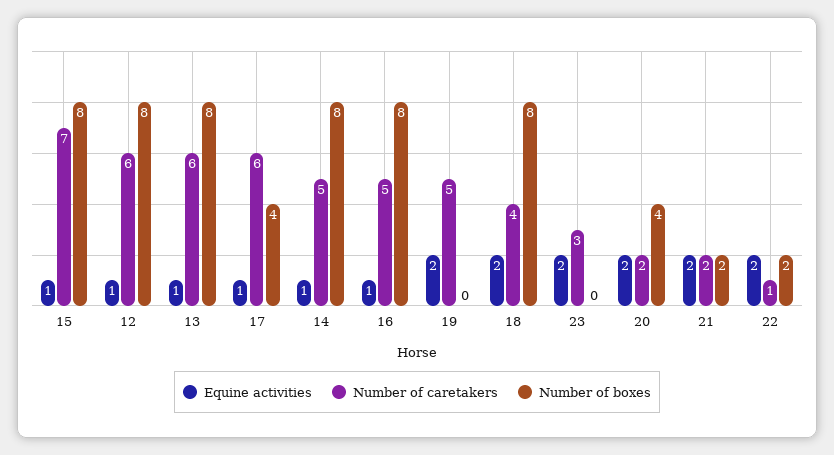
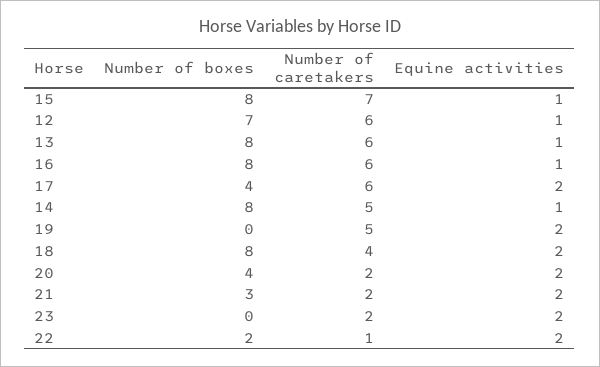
Number of boxes, 12: 8 -> 7
Equine activities, 17: 1 -> 2
Number of caretakers, 16: 5 -> 6
Number of caretakers, 23: 3 -> 2
Number of boxes, 21: 2 -> 3

